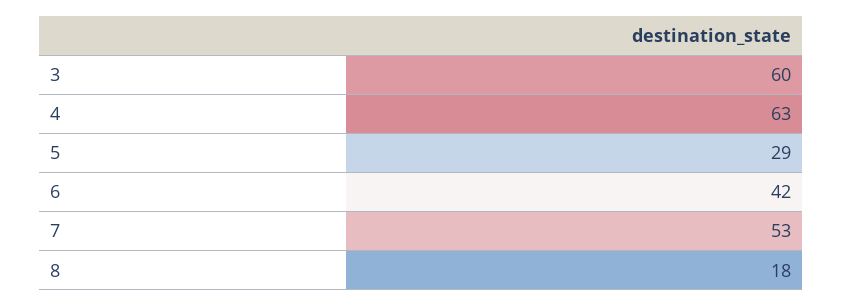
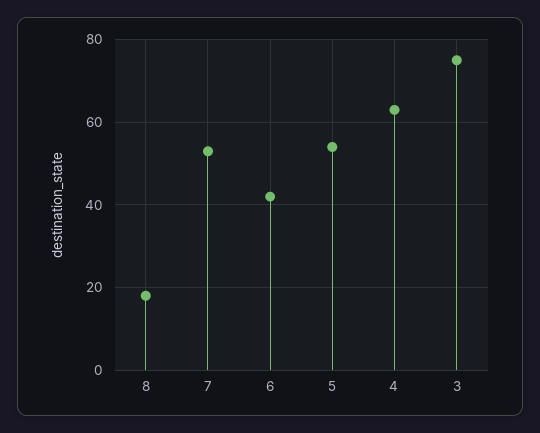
3: 60 -> 75
5: 29 -> 55

